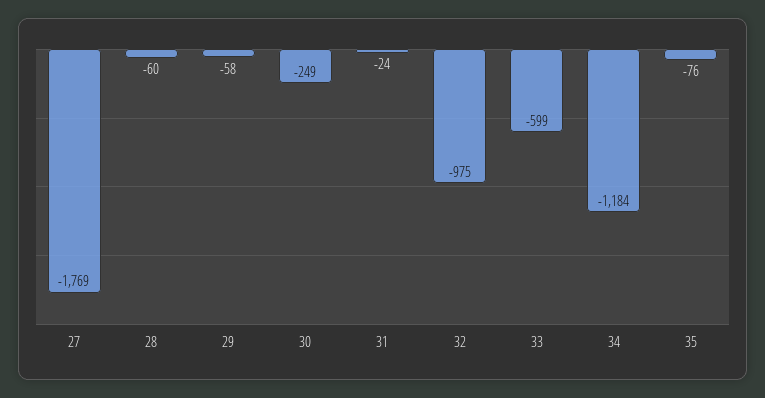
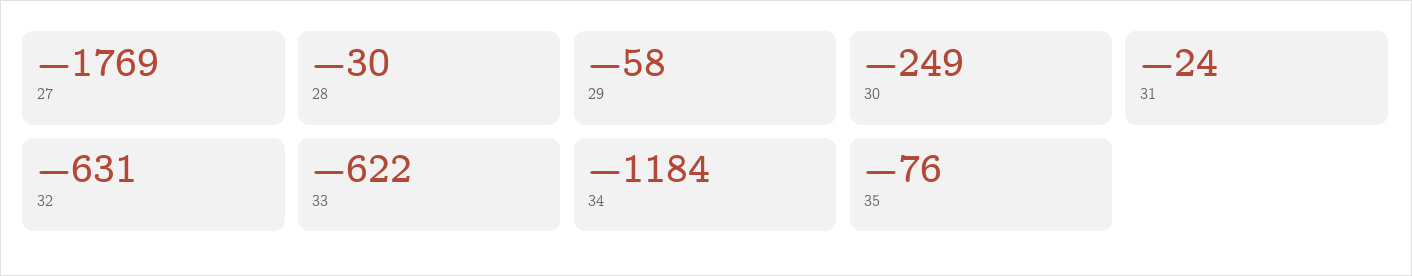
28: -60 -> -30
32: -975 -> -631
33: -599 -> -622

